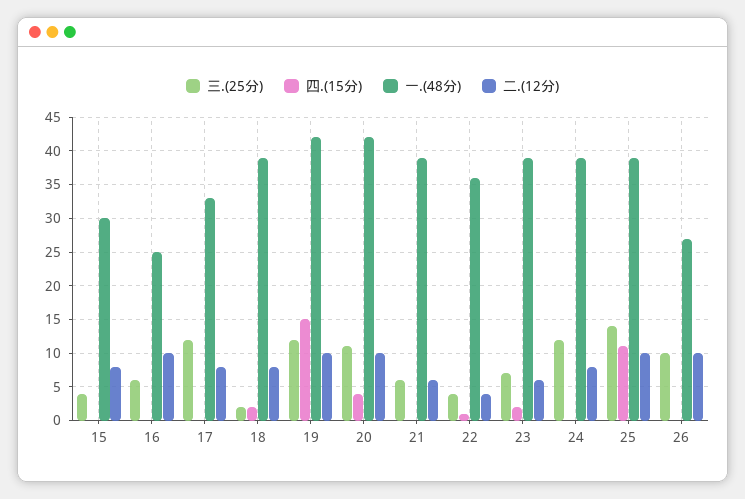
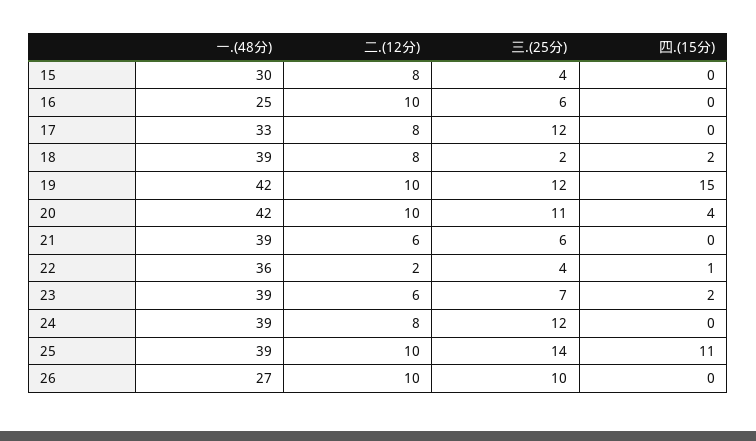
二.(12分), 22: 4 -> 2

